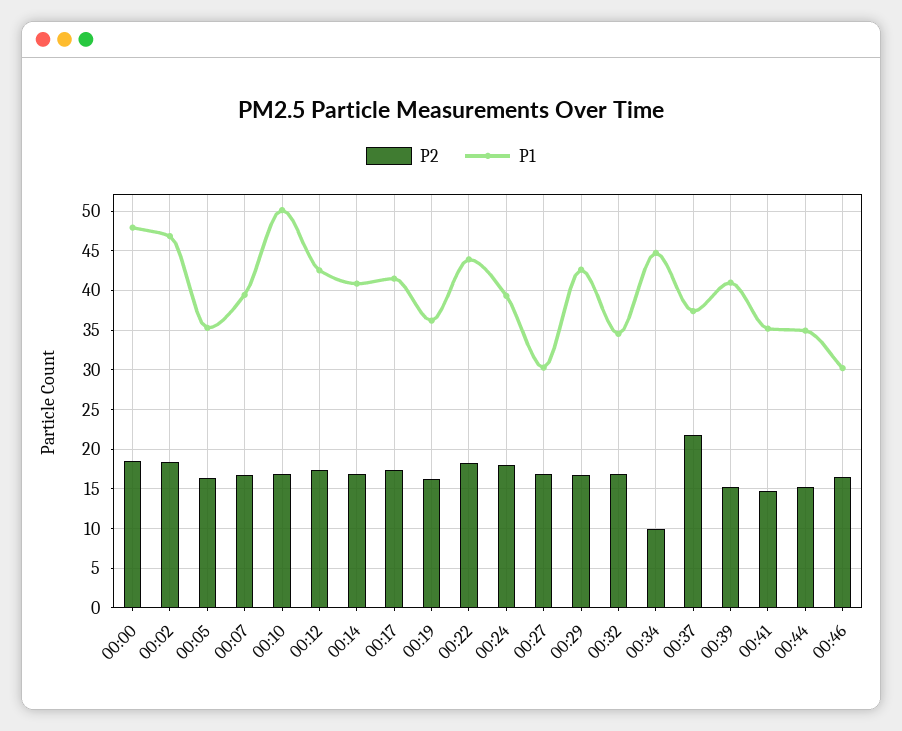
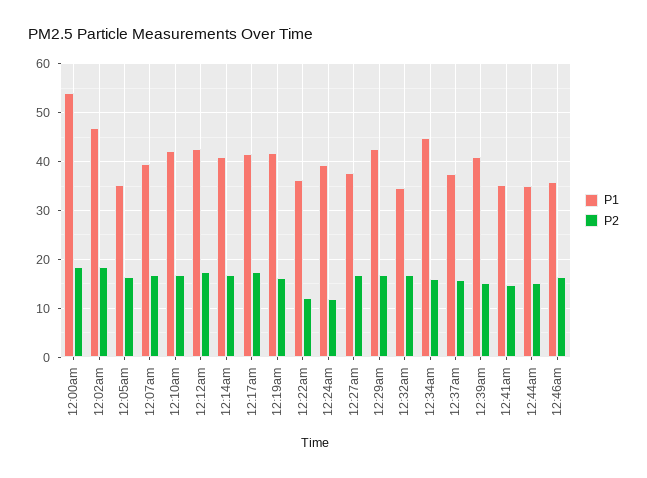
P1, 00:00: 48 -> 54
P1, 00:10: 50 -> 42
P1, 00:19: 36 -> 42
P2, 00:22: 18 -> 12
P1, 00:22: 44 -> 36
P2, 00:24: 18 -> 12
P1, 00:27: 30 -> 38
P2, 00:34: 10 -> 16
P2, 00:37: 22 -> 16
P1, 00:46: 30 -> 36

